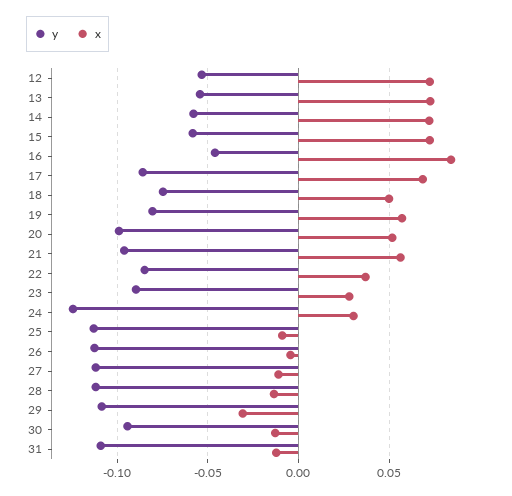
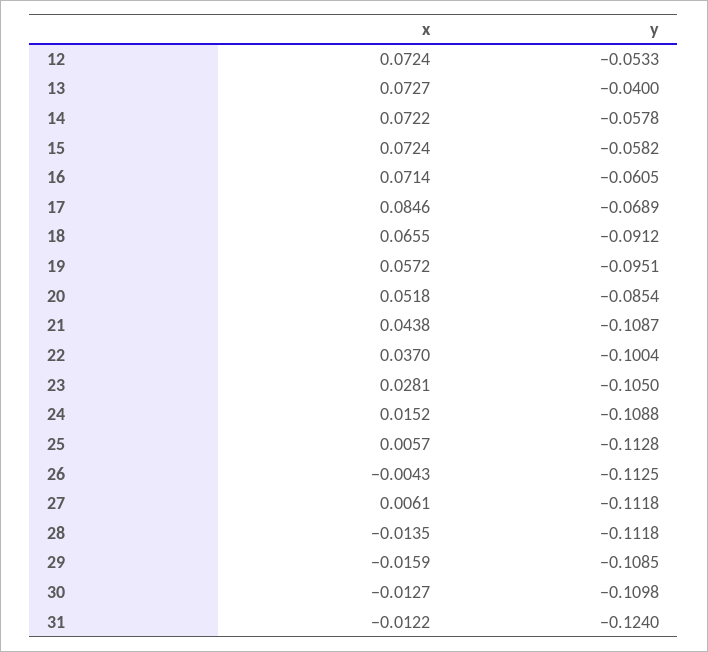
y, 13: -0.055 -> -0.04
y, 16: -0.045 -> -0.0605
x, 16: 0.085 -> 0.0714
y, 17: -0.085 -> -0.0689
x, 17: 0.07 -> 0.0846
y, 18: -0.075 -> -0.0912
x, 18: 0.05 -> 0.0655
y, 19: -0.08 -> -0.0951
y, 20: -0.1 -> -0.0854
y, 21: -0.095 -> -0.1087
x, 21: 0.055 -> 0.0438
y, 22: -0.085 -> -0.1004
y, 23: -0.09 -> -0.105
y, 24: -0.125 -> -0.1088
x, 24: 0.03 -> 0.0152
x, 25: -0.01 -> 0.0057
x, 27: -0.01 -> 0.0061
x, 29: -0.03 -> -0.0159
y, 30: -0.095 -> -0.1098
y, 31: -0.11 -> -0.124

